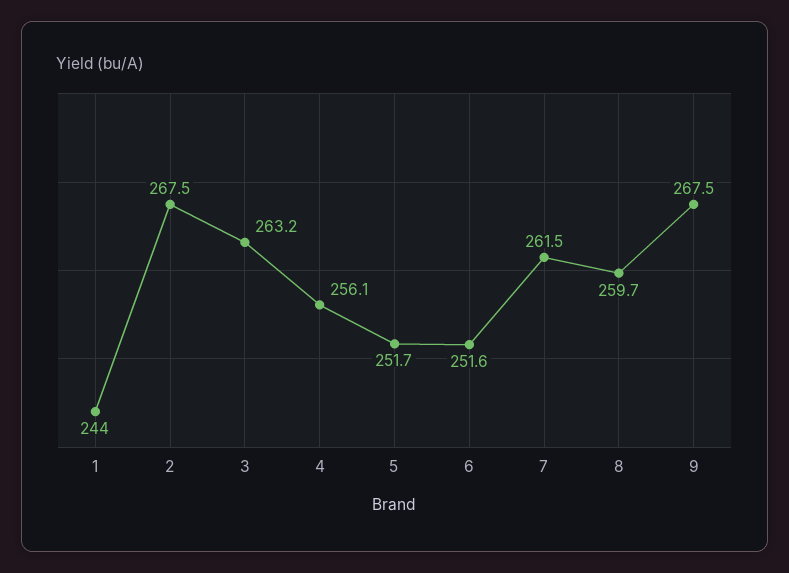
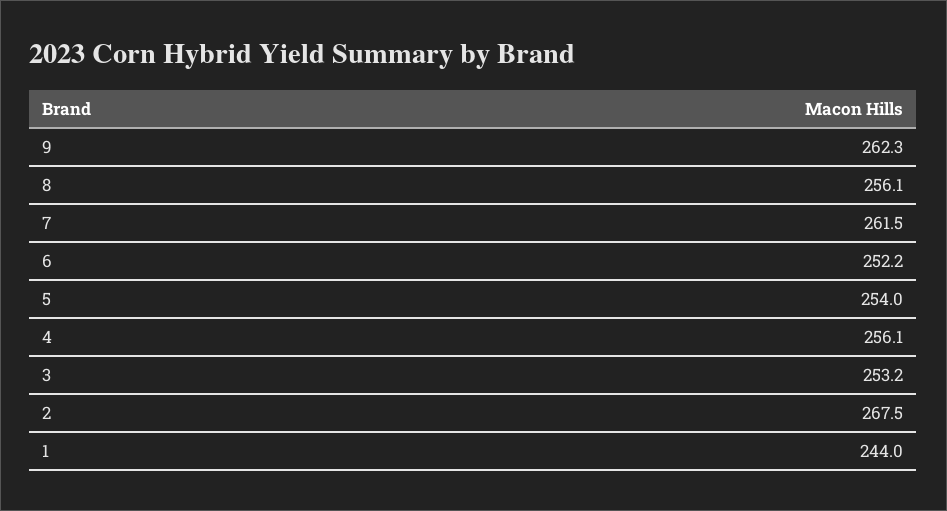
3: 263.2 -> 253.2
5: 251.7 -> 254
6: 251.6 -> 252.2
8: 259.7 -> 256.1
9: 267.5 -> 262.3

